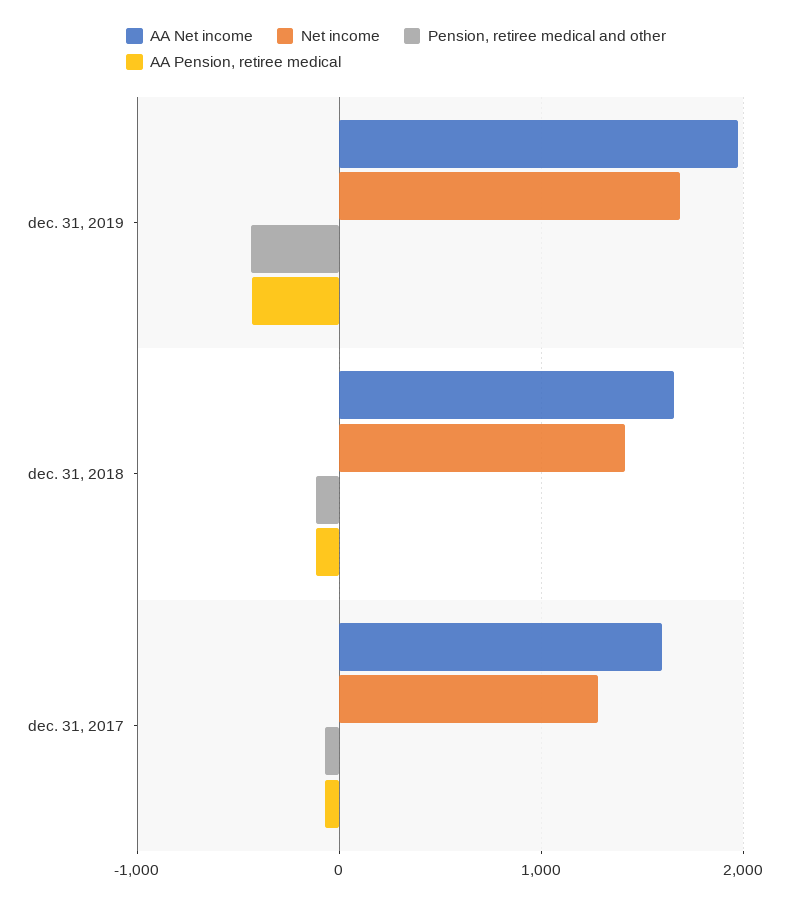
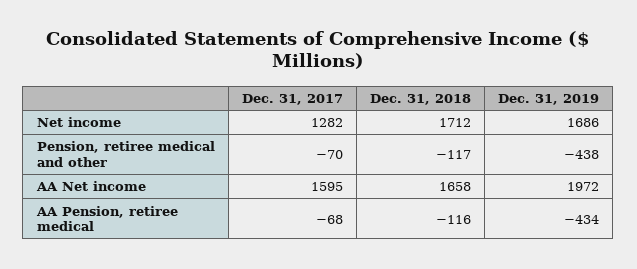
Net income, dec. 31, 2018: 1400 -> 1712

